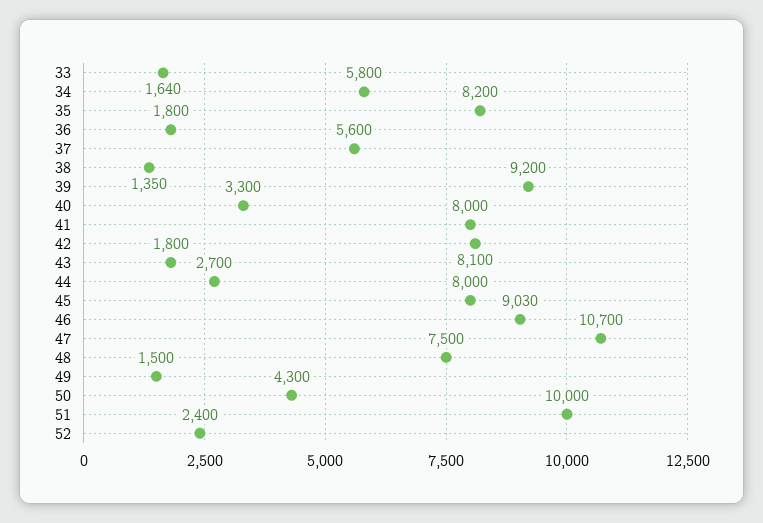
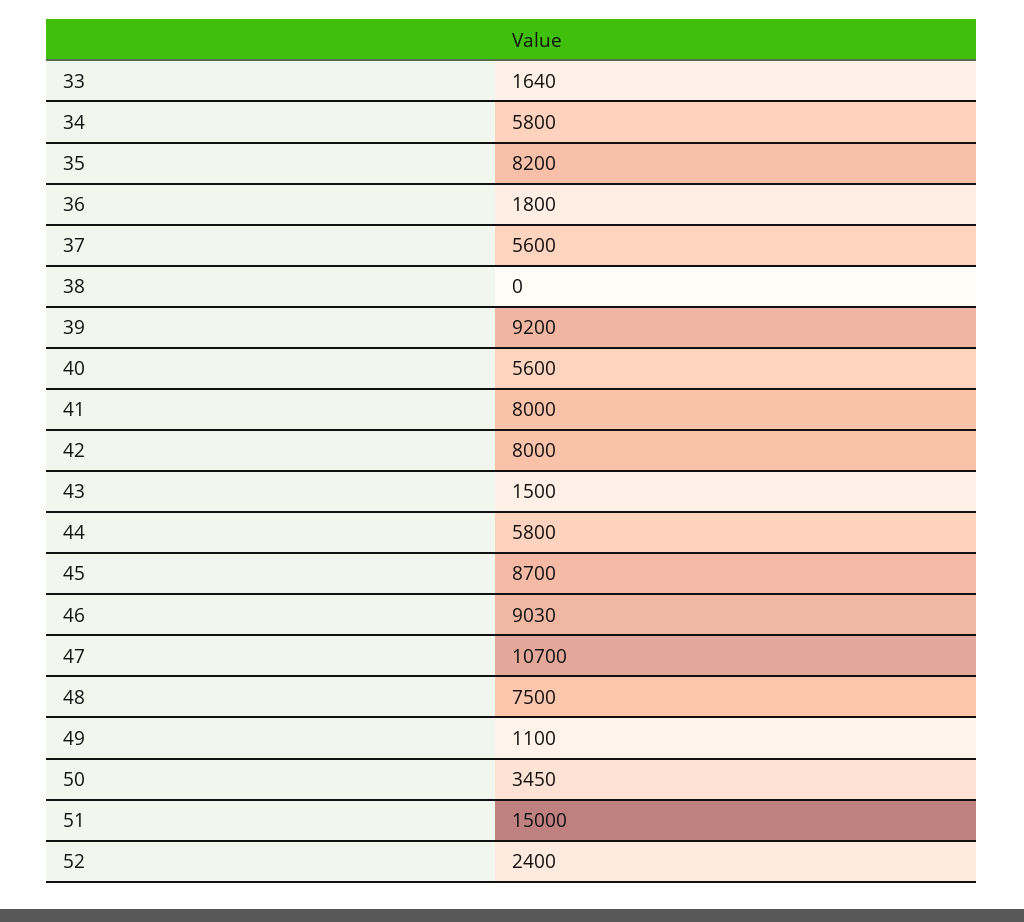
38: 1350 -> 0
40: 3300 -> 5600
42: 8100 -> 8000
43: 1800 -> 1500
44: 2700 -> 5800
45: 8000 -> 8700
49: 1500 -> 1100
50: 4300 -> 3450
51: 10000 -> 15000

